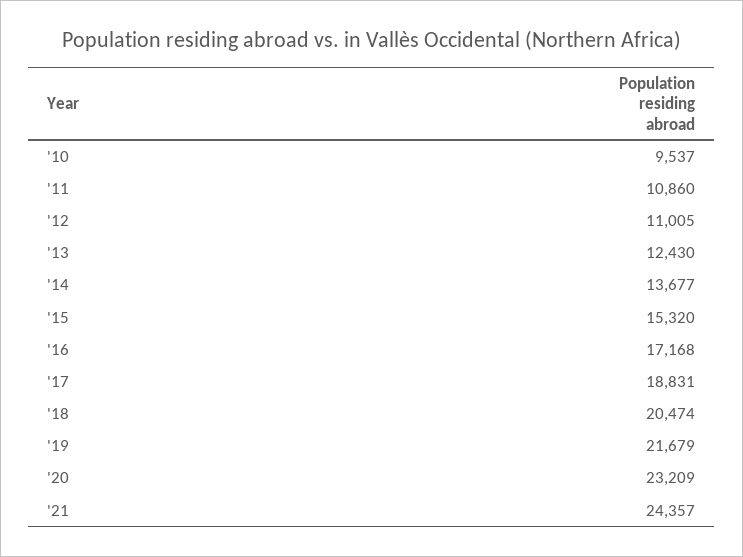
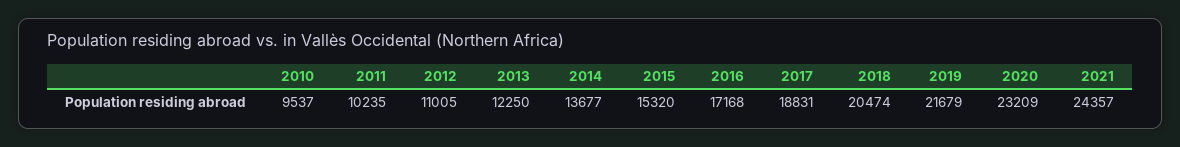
'11: 10860 -> 10235
'13: 12430 -> 12250

